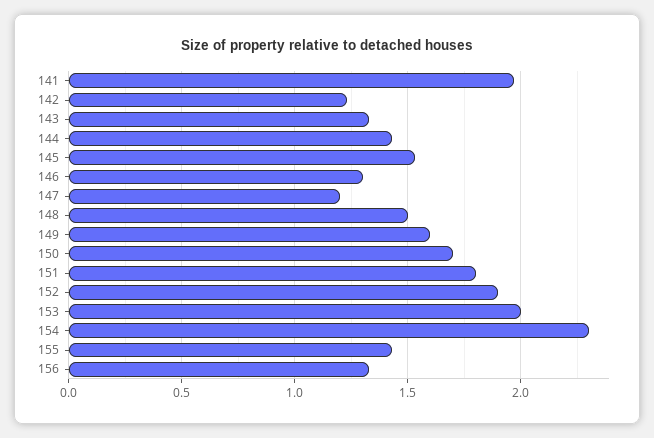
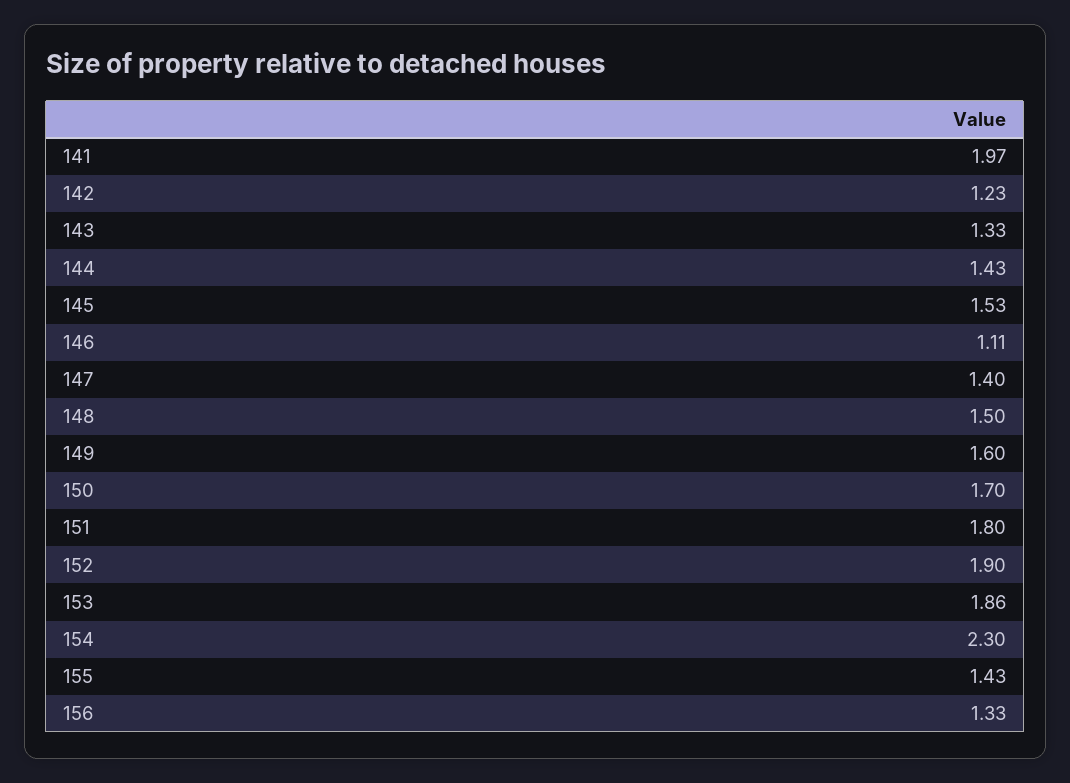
146: 1.3 -> 1.11
147: 1.2 -> 1.4
153: 2 -> 1.86

